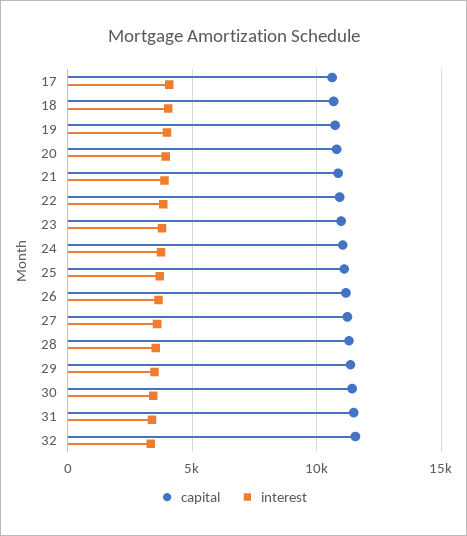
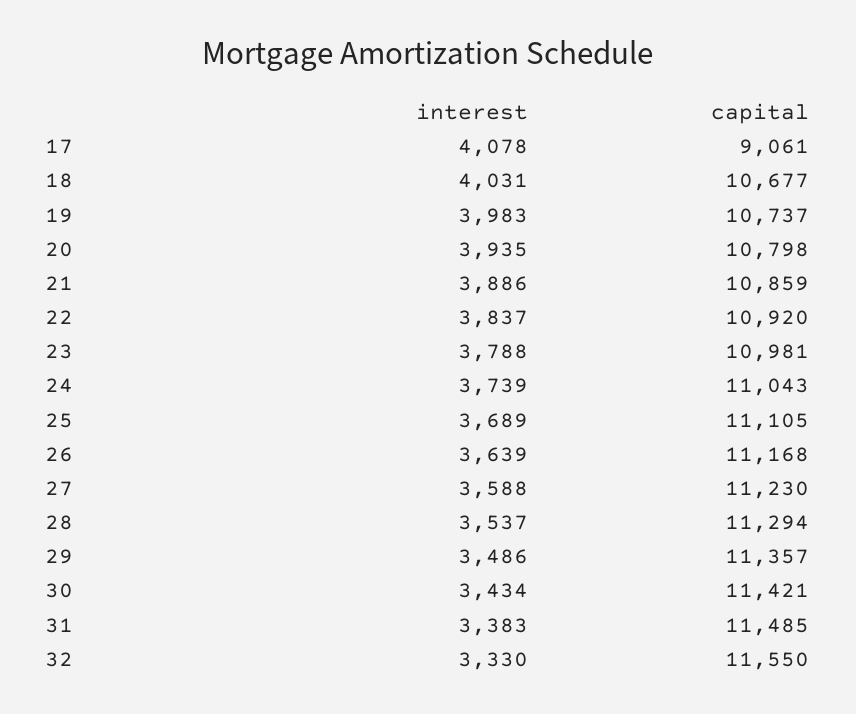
capital, 17: 10500 -> 9061

